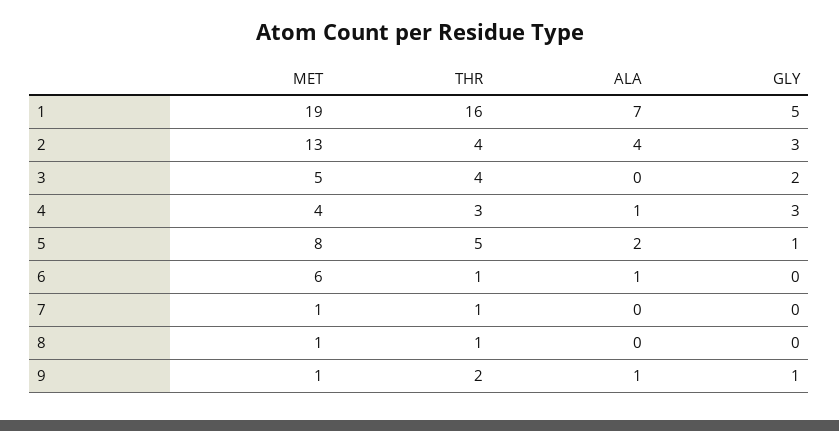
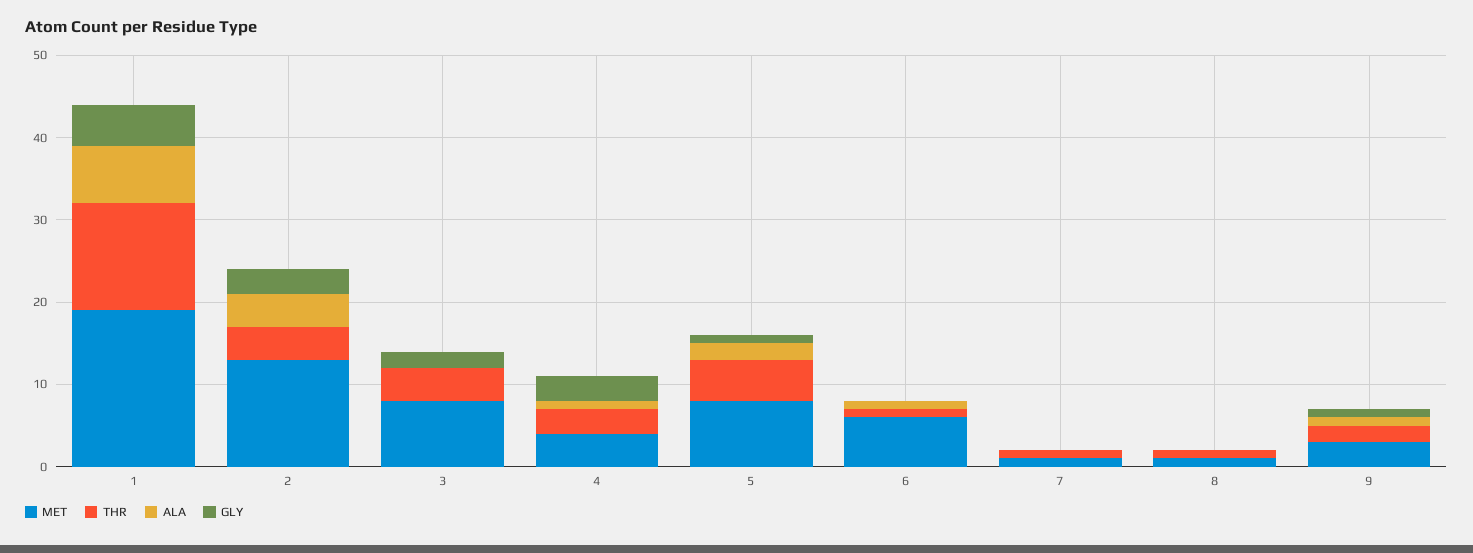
THR, 1: 16 -> 13
MET, 3: 5 -> 8
MET, 9: 1 -> 3

